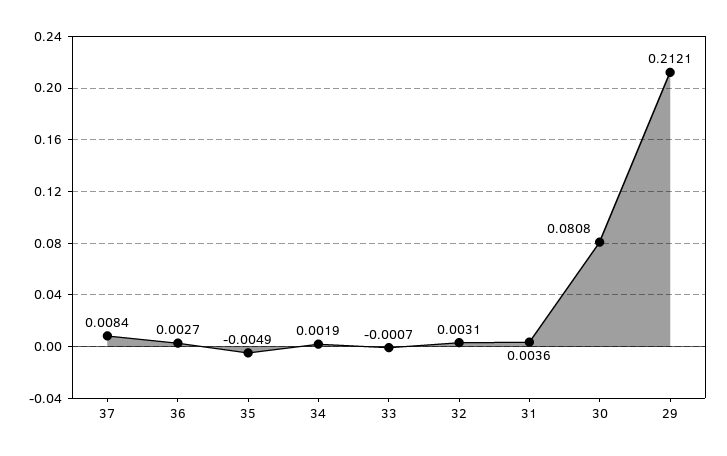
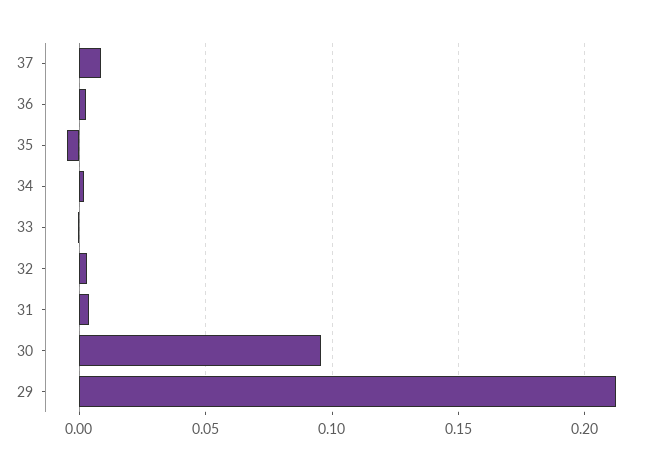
30: 0.0808 -> 0.095

